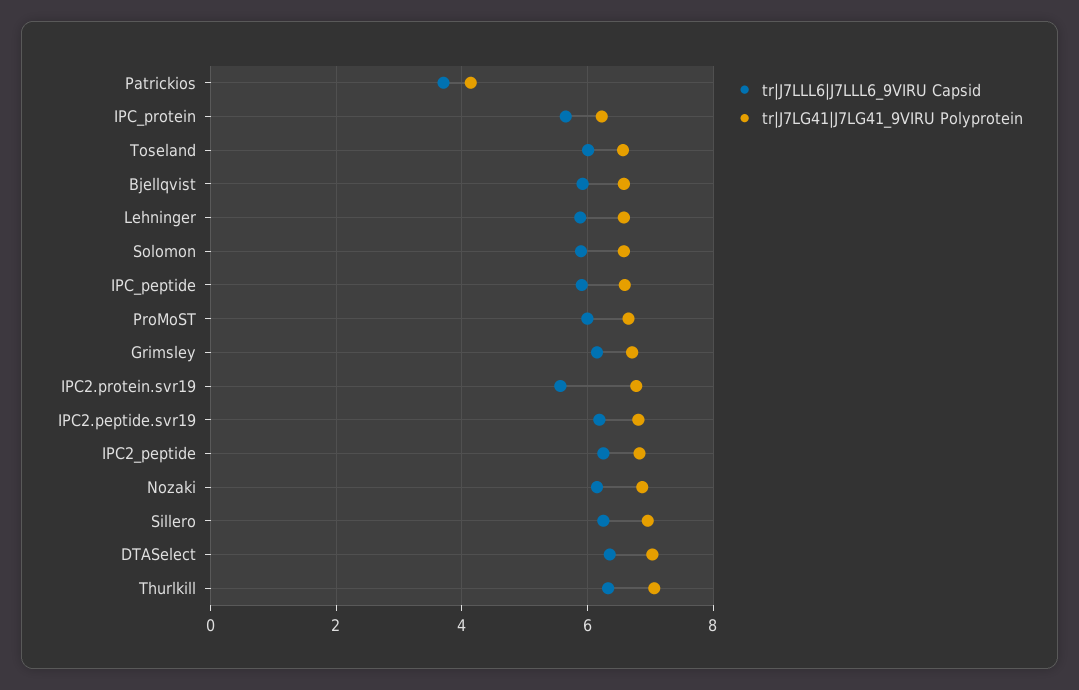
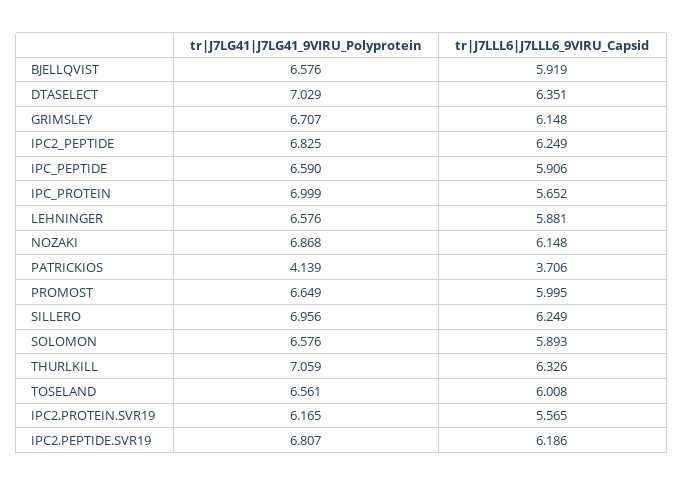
tr|J7LG41|J7LG41_9VIRU Polyprotein, IPC_protein: 6.2 -> 6.999
tr|J7LG41|J7LG41_9VIRU Polyprotein, IPC2.protein.svr19: 6.8 -> 6.165

